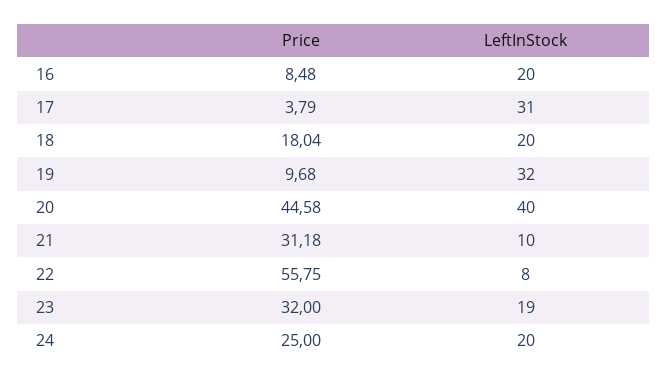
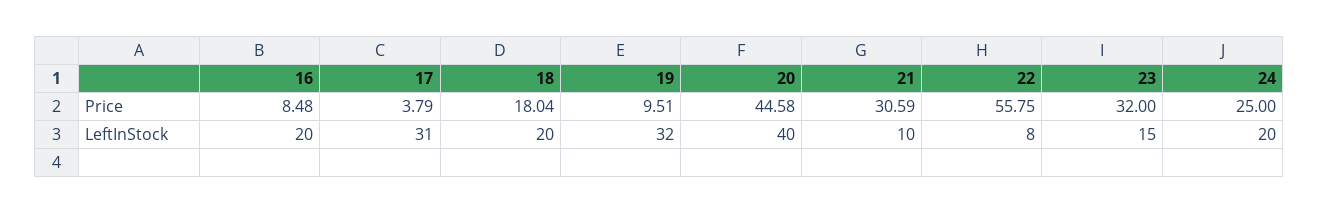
Price, 19: 9.68 -> 9.51
Price, 21: 31.18 -> 30.59
LeftInStock, 23: 19 -> 15

